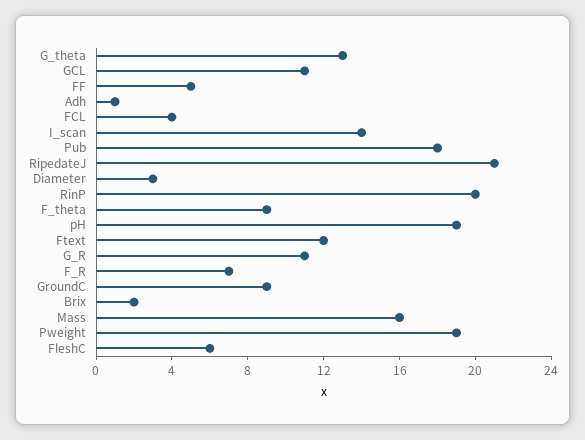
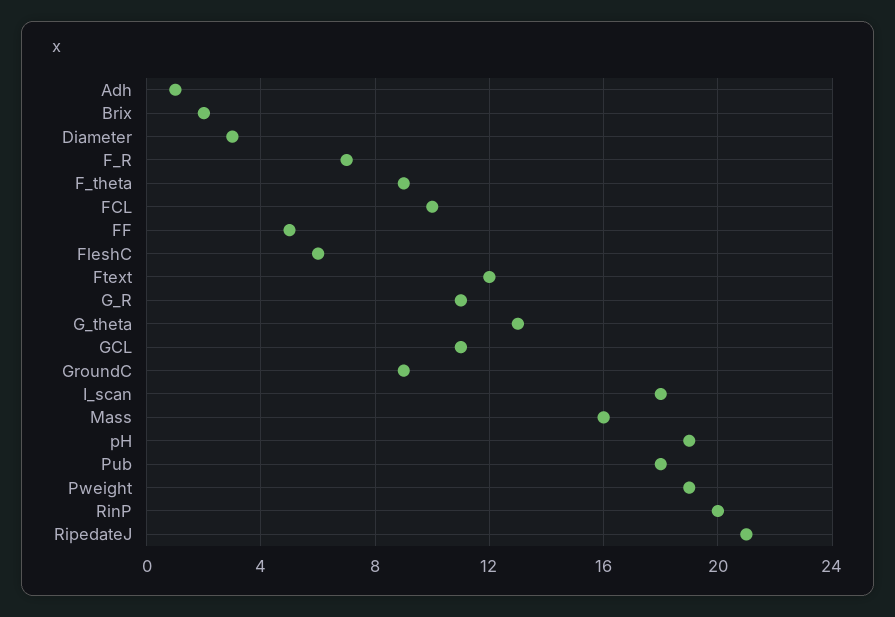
FCL: 4 -> 10
I_scan: 14 -> 18

